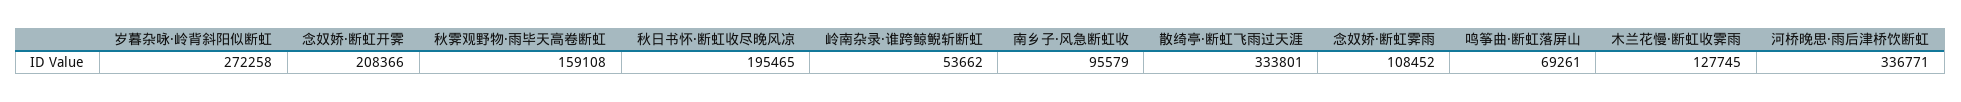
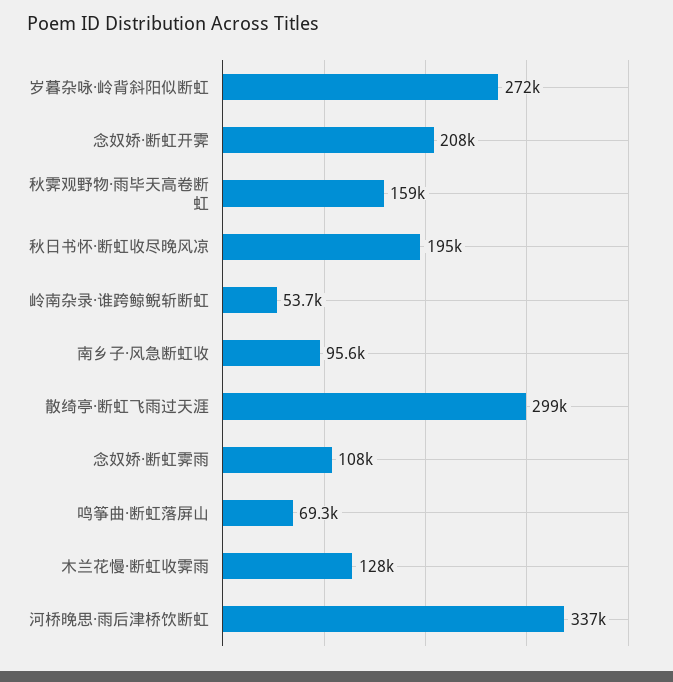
散绮亭·断虹飞雨过天涯: 333801 -> 299000

